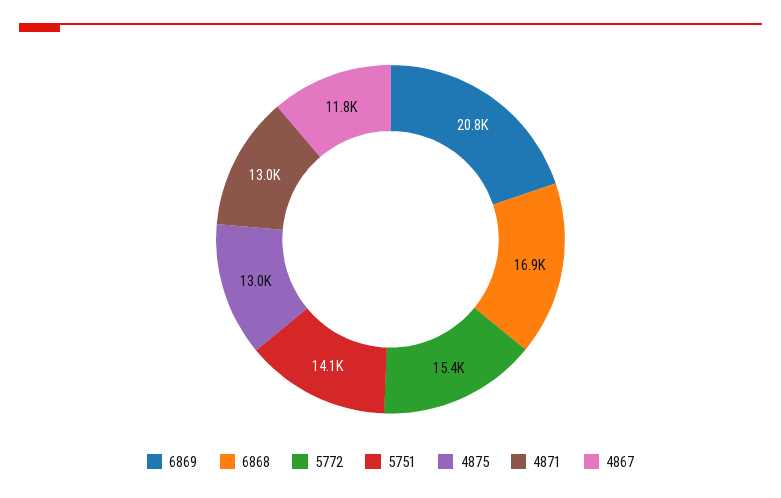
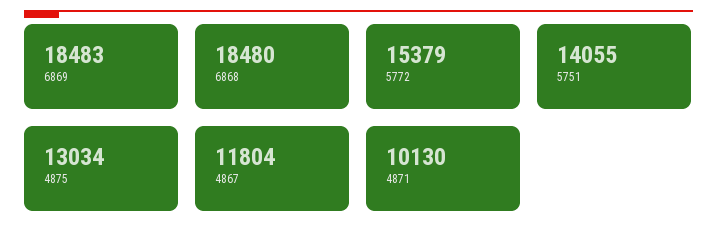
6869: 20800 -> 18483
6868: 16900 -> 18480
4871: 13000 -> 10130

